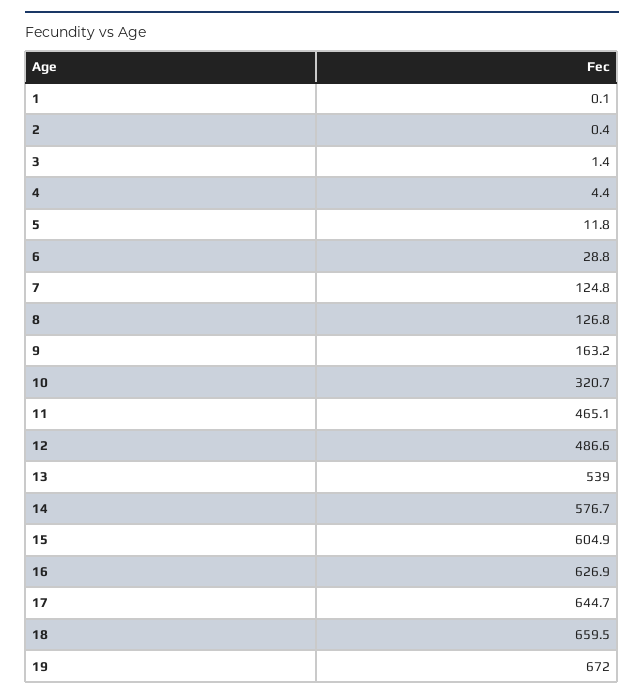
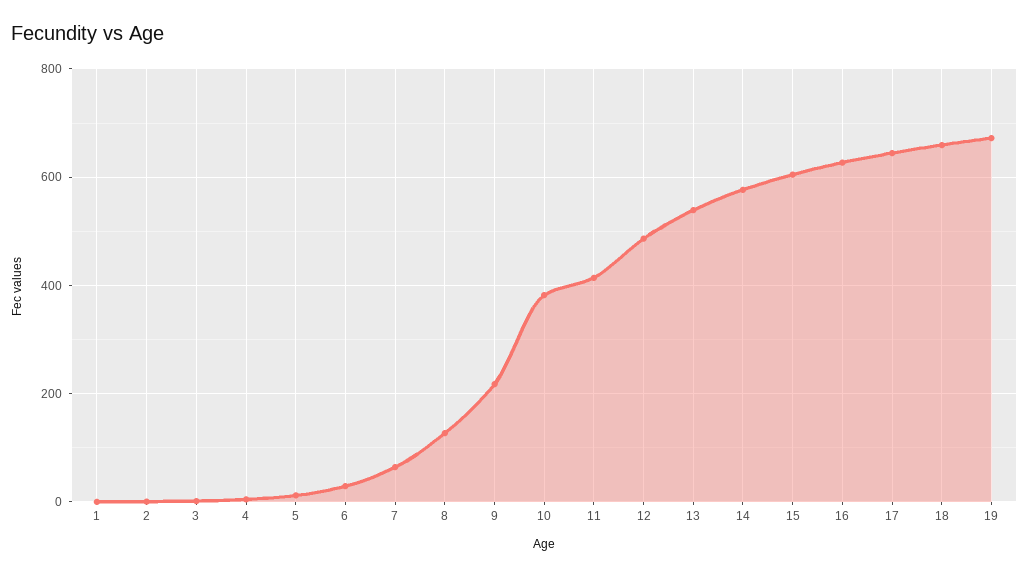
7: 124.8 -> 60
9: 163.2 -> 220
10: 320.7 -> 380
11: 465.1 -> 420

